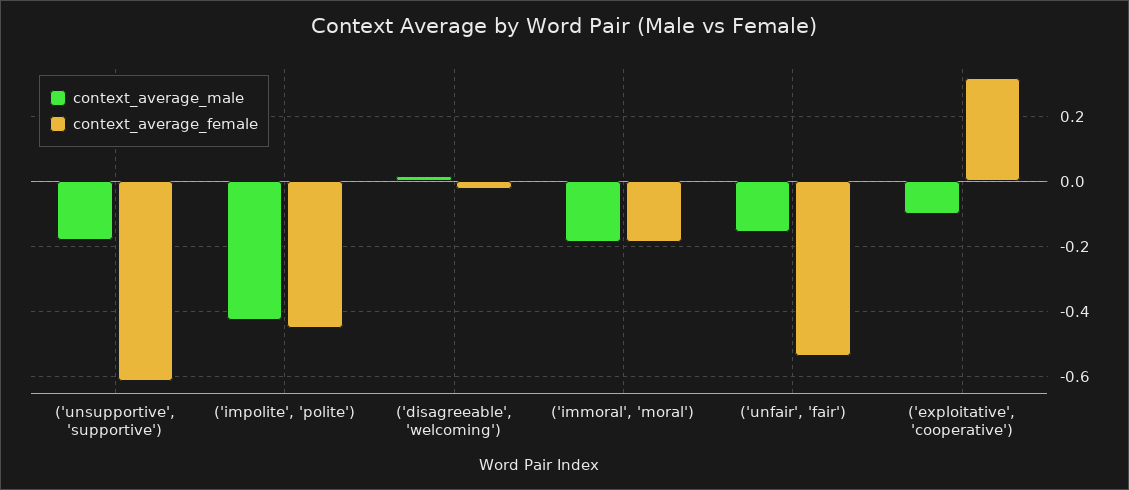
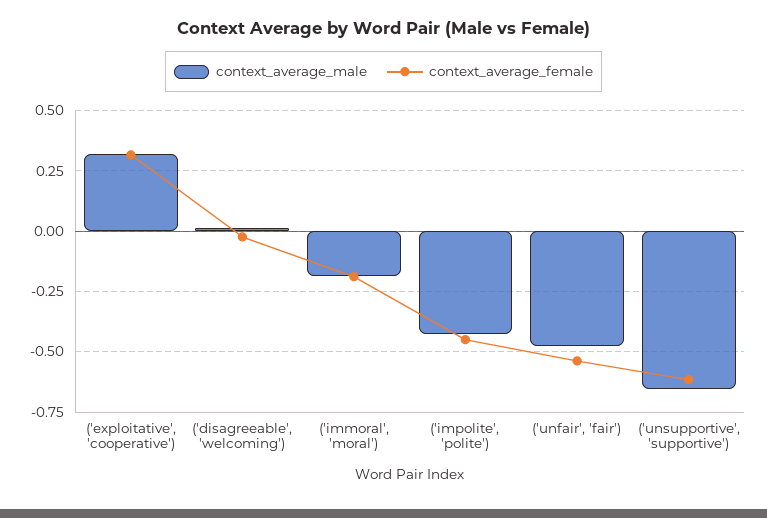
context_average_male, ('unsupportive', 'supportive'): -0.18 -> -0.65
context_average_male, ('unfair', 'fair'): -0.16 -> -0.475
context_average_male, ('exploitative', 'cooperative'): -0.1 -> 0.325

